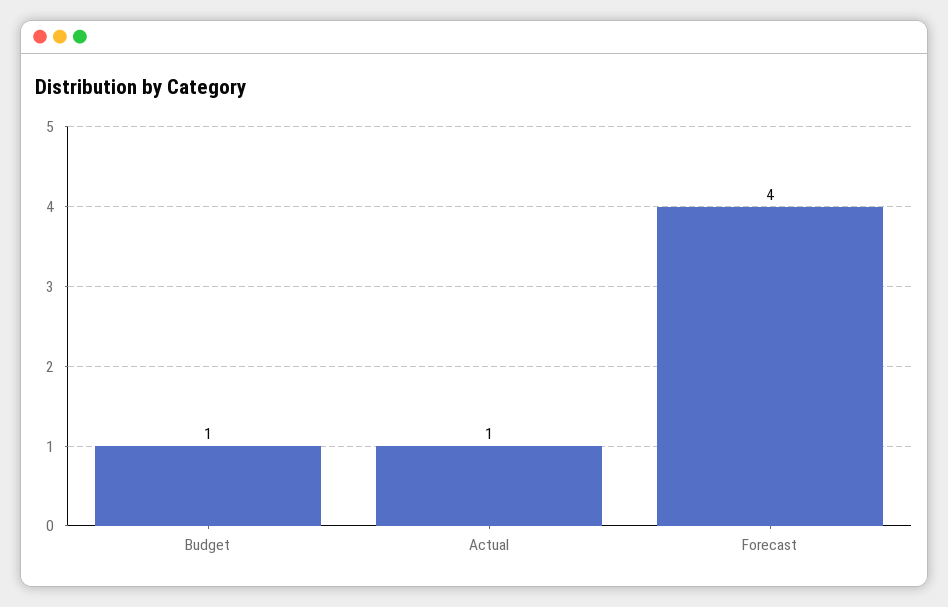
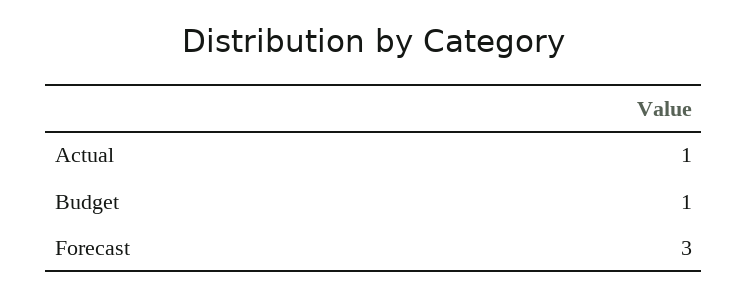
Forecast: 4 -> 3

